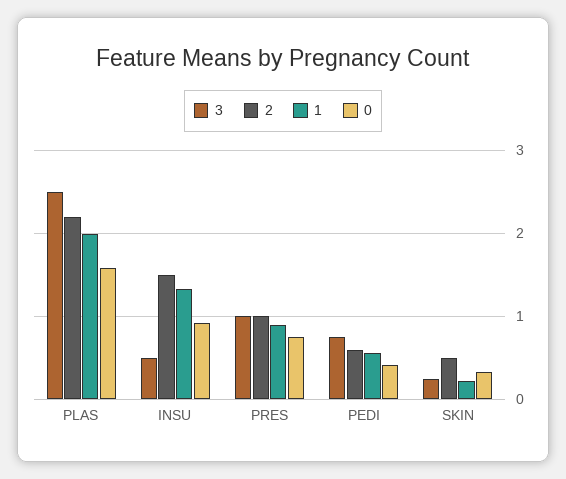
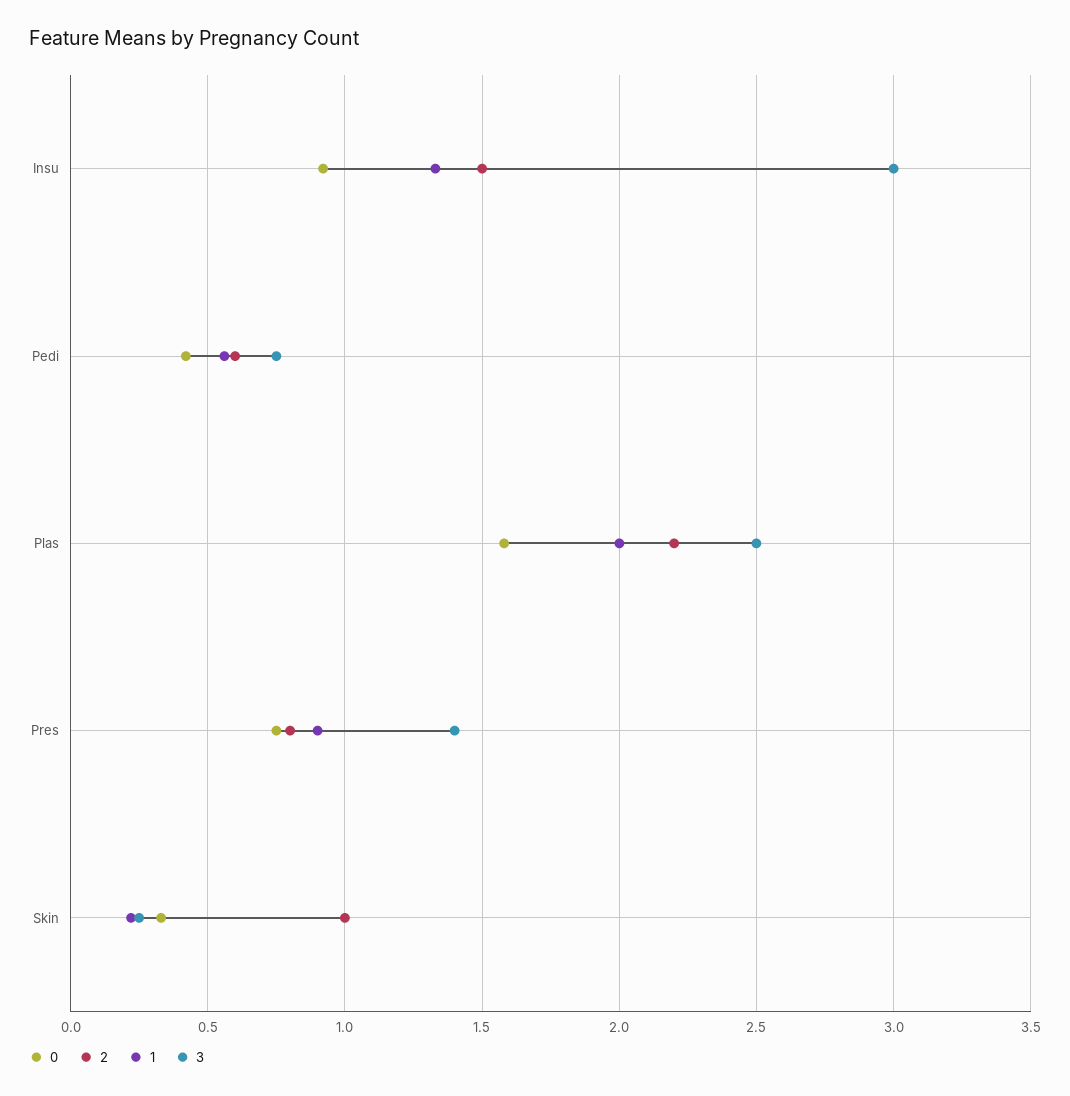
3, INSU: 0.5 -> 3
3, PRES: 1 -> 1.4
2, PRES: 1 -> 0.8
2, SKIN: 0.5 -> 1

